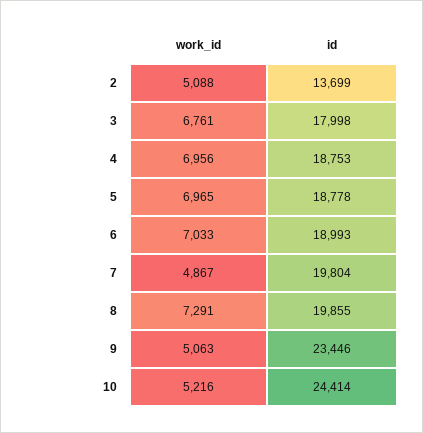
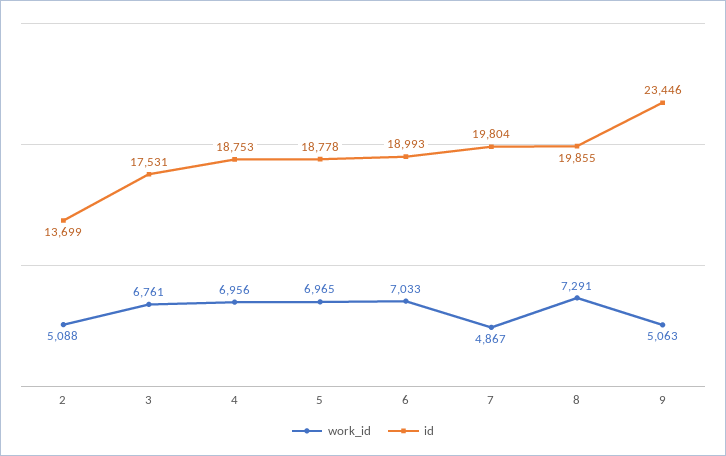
id, 3: 17998 -> 17531
work_id, 10: 5216 -> none
id, 10: 24414 -> none

